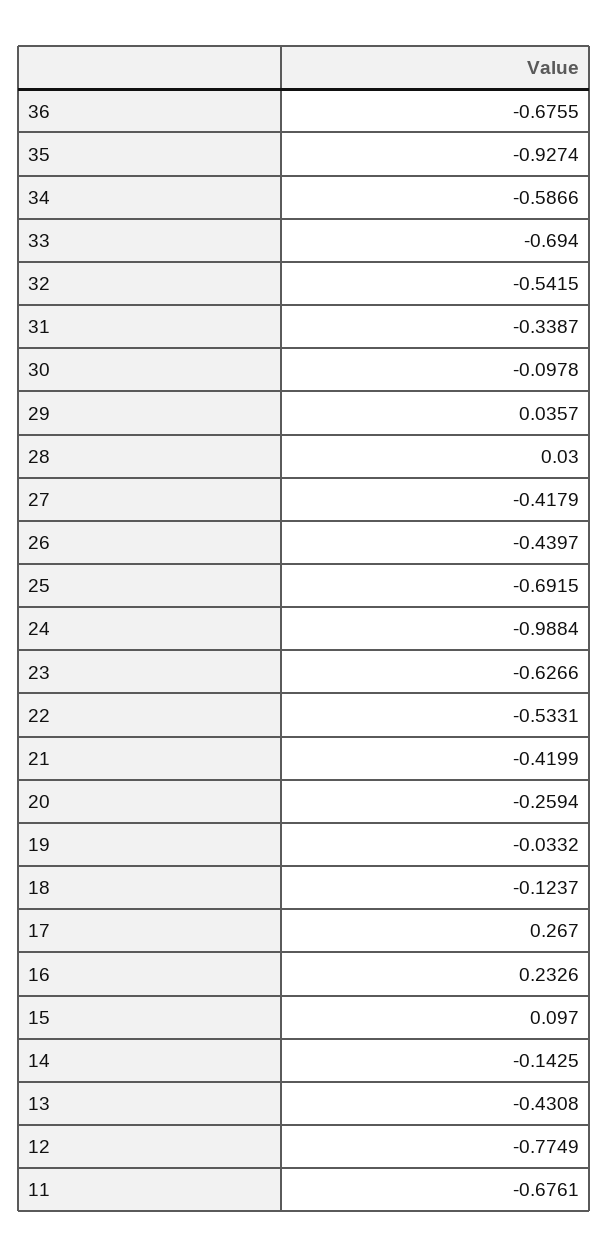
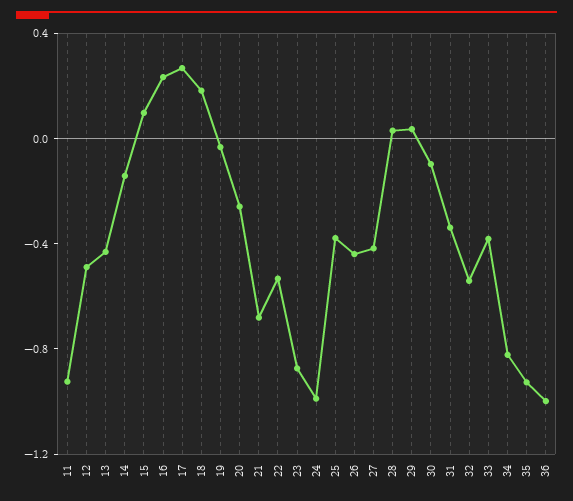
36: -0.6755 -> -1
34: -0.5866 -> -0.8
33: -0.694 -> -0.4
25: -0.6915 -> -0.4
23: -0.6266 -> -0.9
21: -0.4199 -> -0.7
18: -0.1237 -> 0.2
12: -0.7749 -> -0.5
11: -0.6761 -> -0.9

